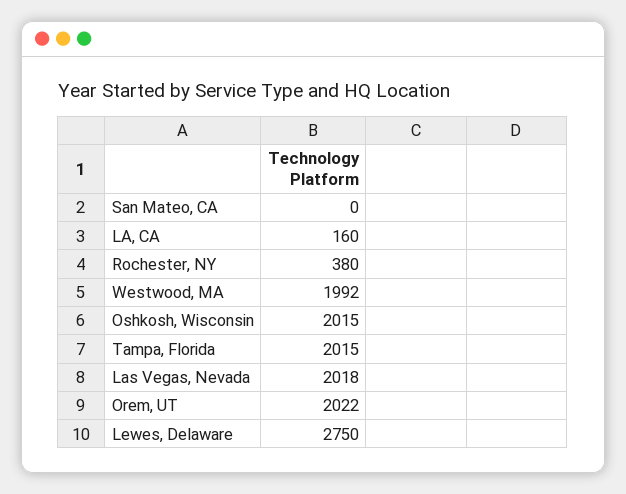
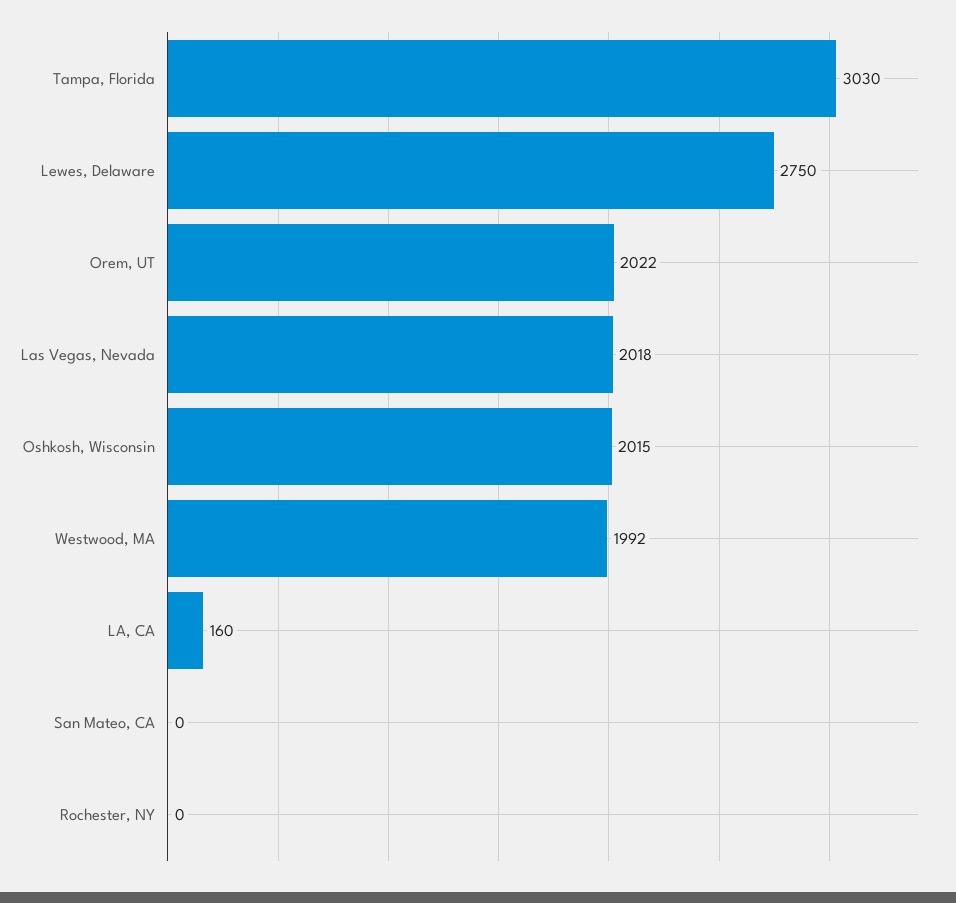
Rochester, NY: 380 -> 0
Tampa, Florida: 2015 -> 3030

